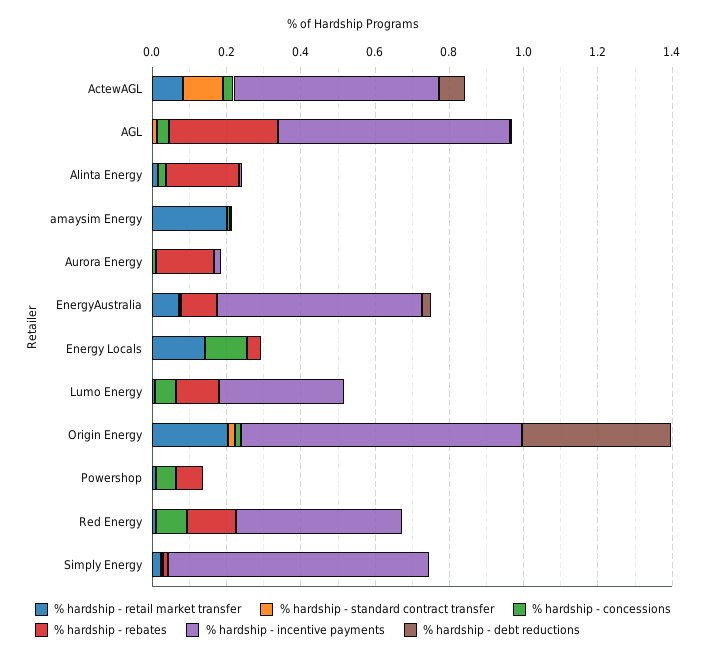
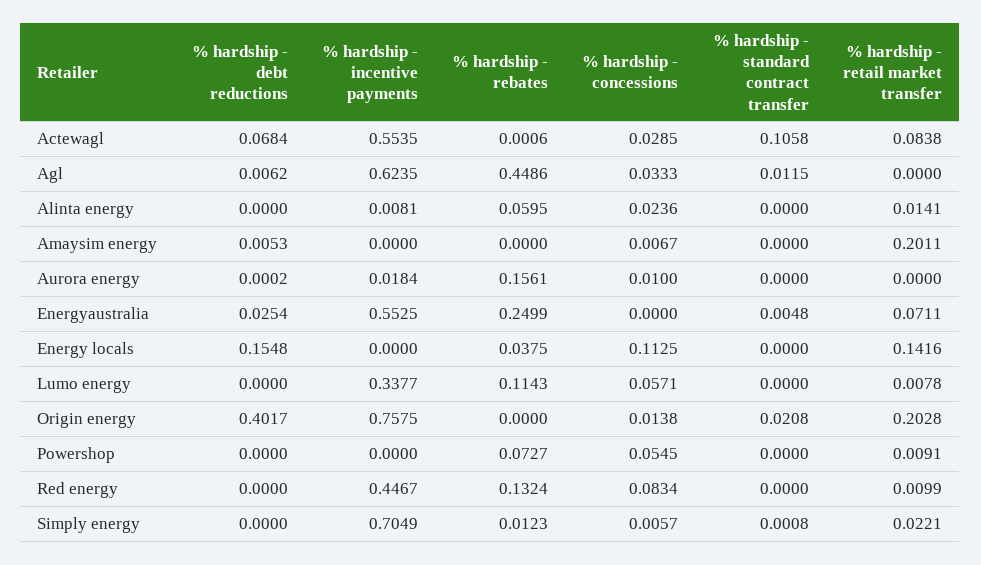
% hardship - rebates, AGL: 0.3 -> 0.4486
% hardship - rebates, Alinta Energy: 0.2 -> 0.0595
% hardship - rebates, EnergyAustralia: 0.1 -> 0.2499
% hardship - debt reductions, Energy Locals: 0 -> 0.1548

